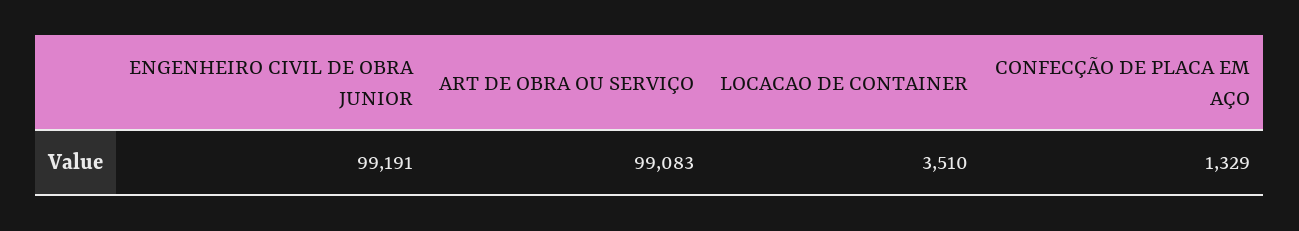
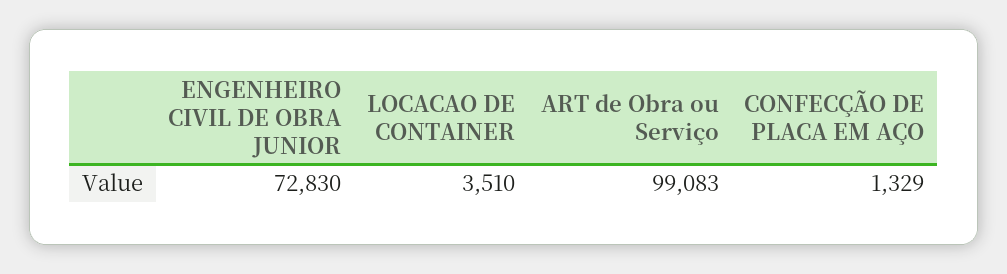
ENGENHEIRO CIVIL DE OBRA JUNIOR: 99191 -> 72830

